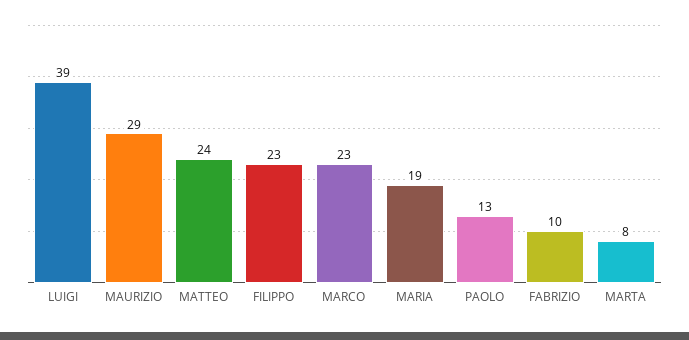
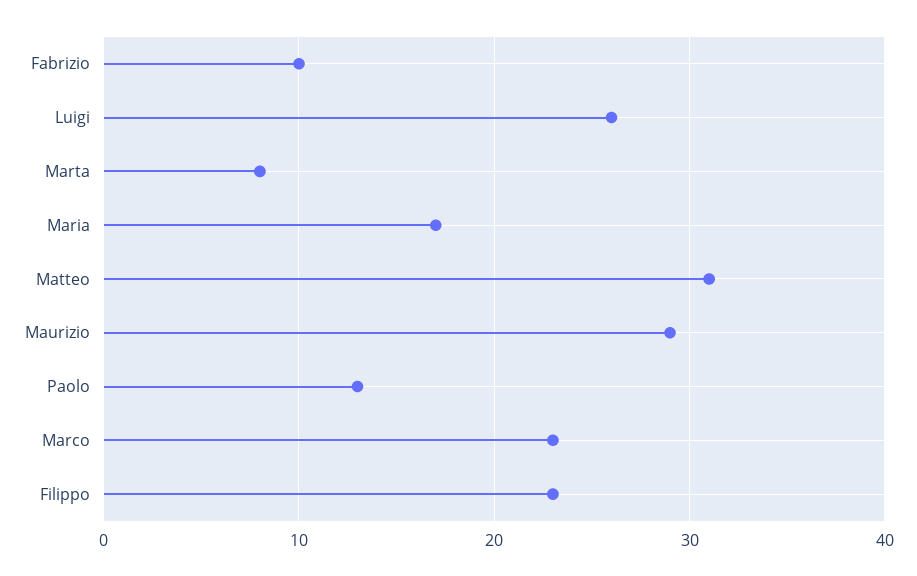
LUIGI: 39 -> 26
MATTEO: 24 -> 31
MARIA: 19 -> 17

